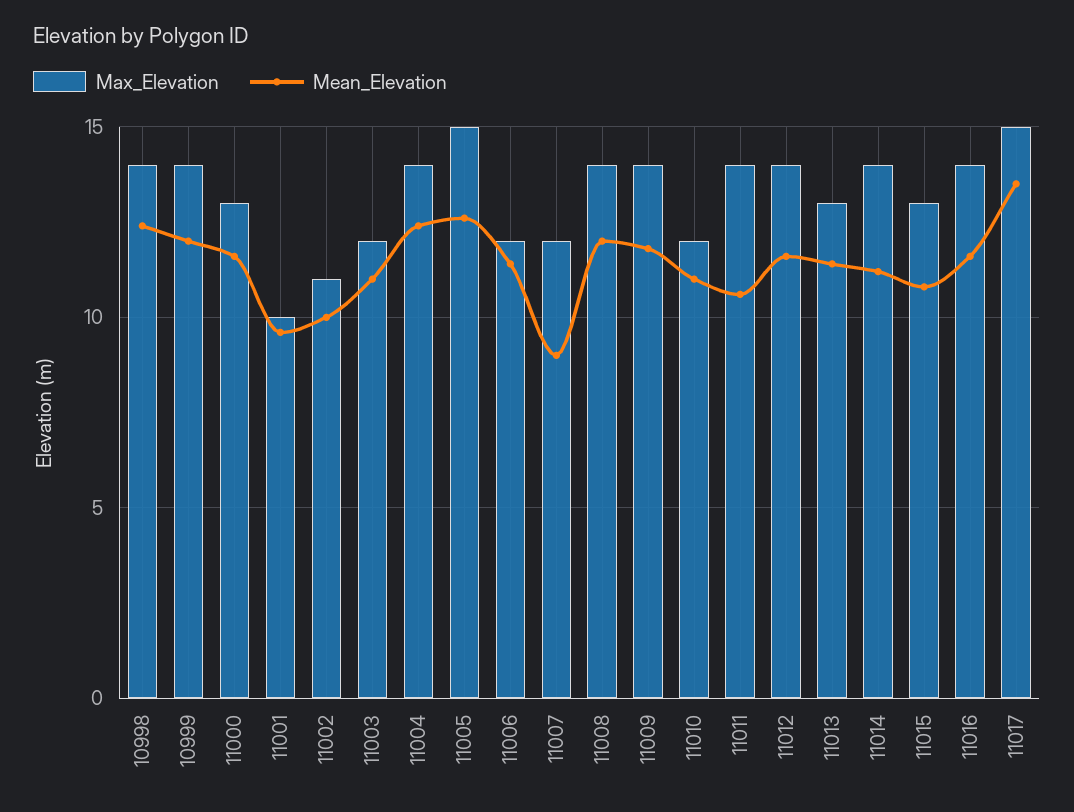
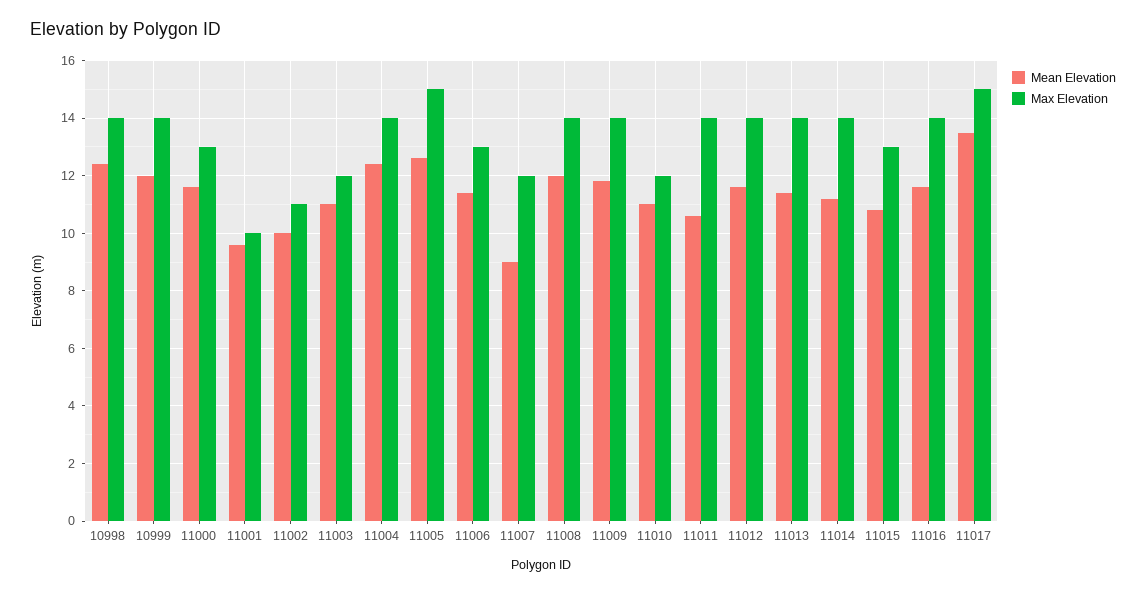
Max_Elevation, 11006: 12 -> 13
Max_Elevation, 11013: 13 -> 14

